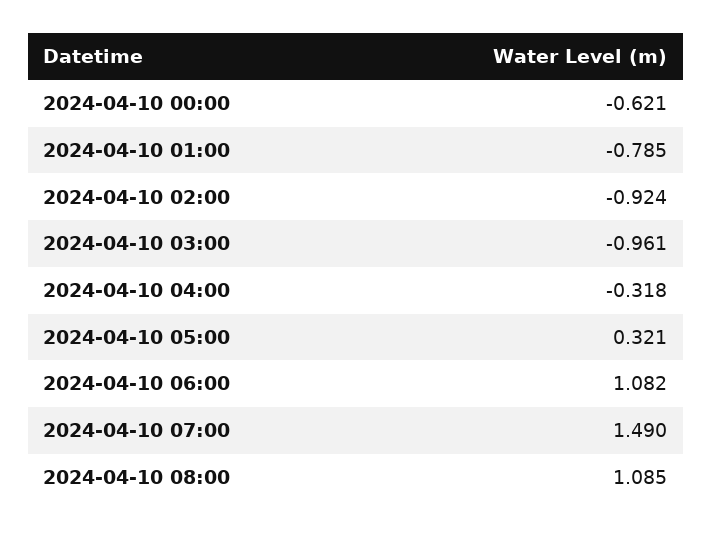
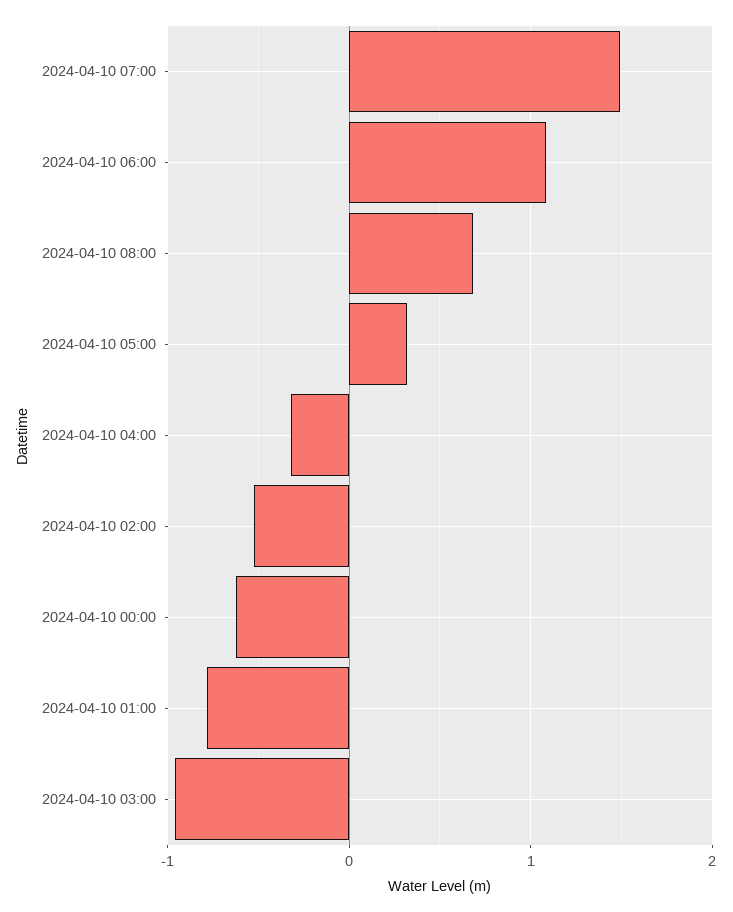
2024-04-10 02:00: -0.924 -> -0.5
2024-04-10 08:00: 1.085 -> 0.7

